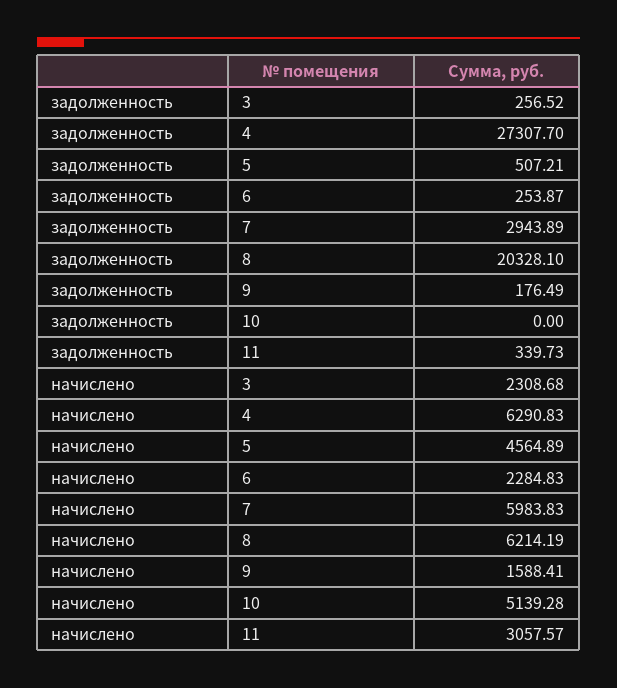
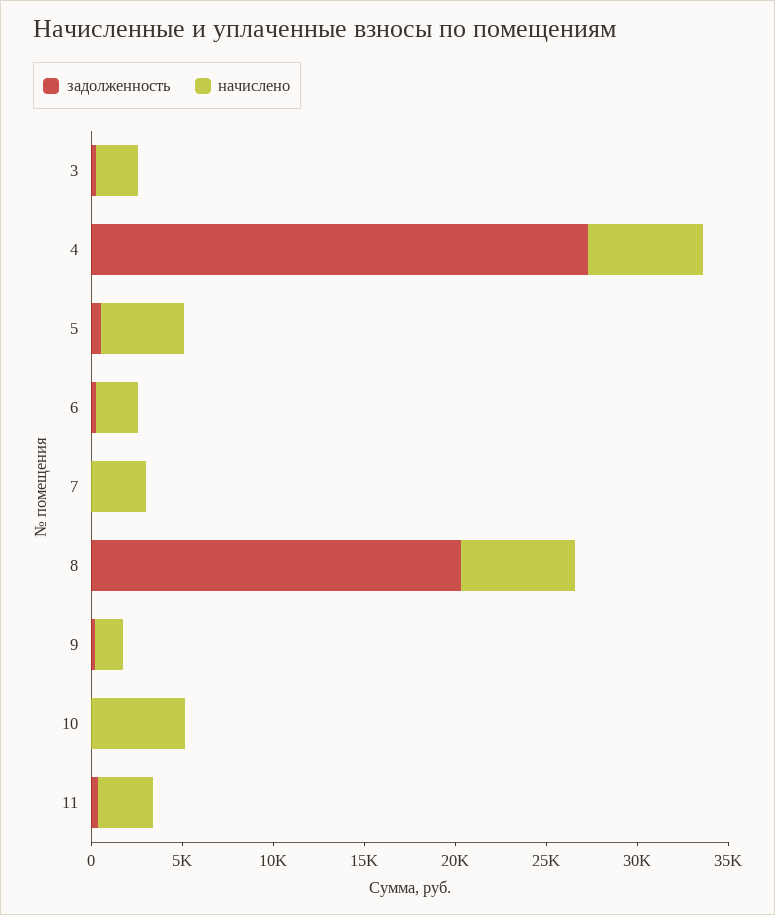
задолженность, 7: 2943.89 -> 0
начислено, 7: 5983.83 -> 3000

